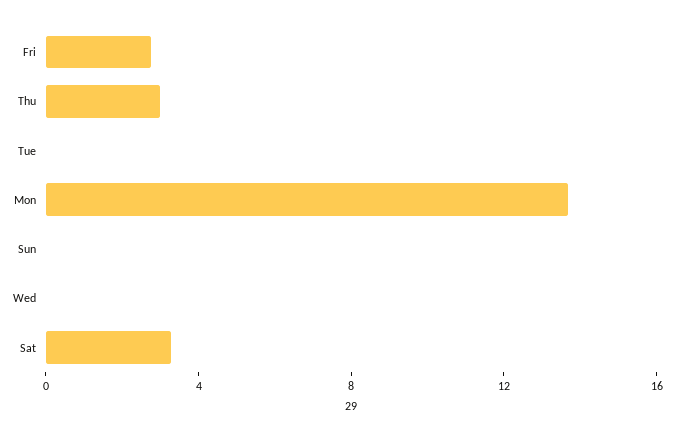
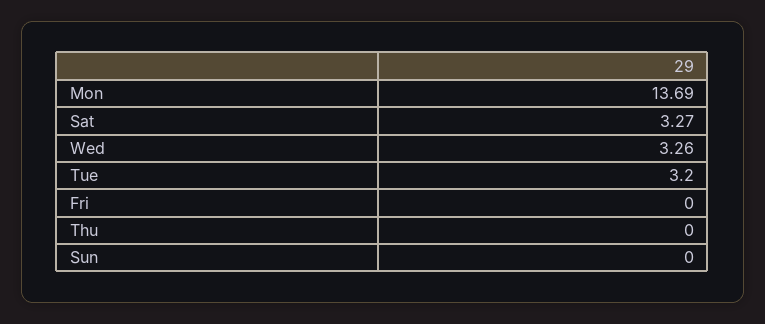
Fri: 3 -> 0
Thu: 3 -> 0
Tue: 0 -> 3.2
Wed: 0 -> 3.26

